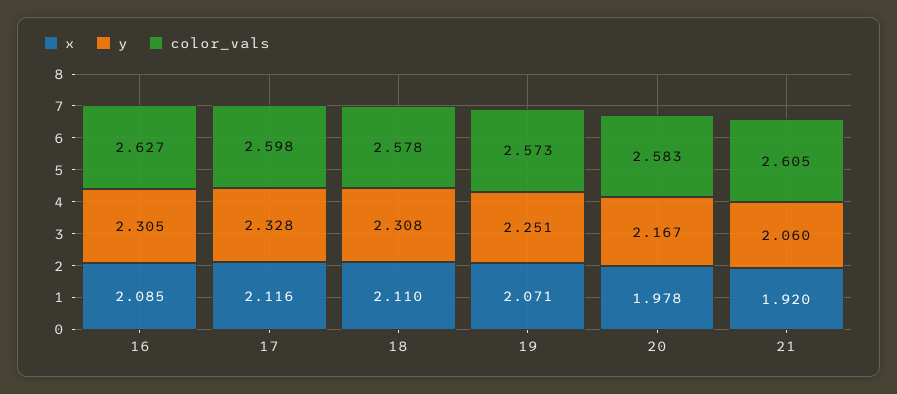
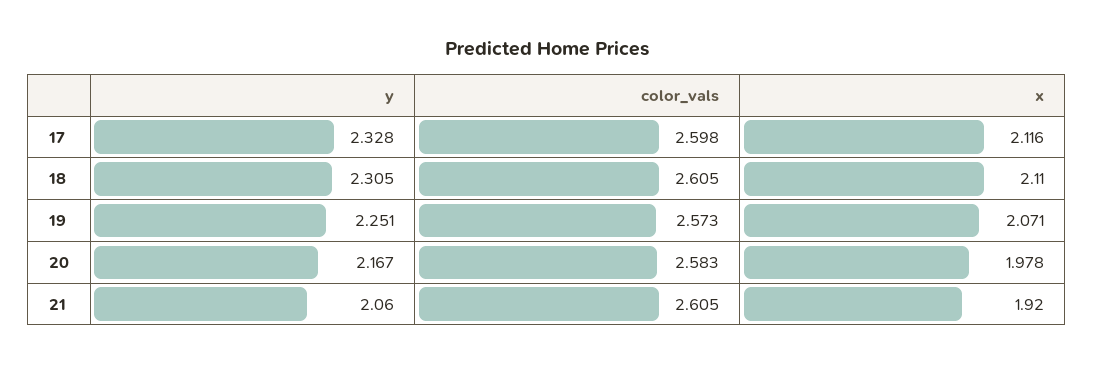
x, 16: 2.085 -> none
y, 16: 2.305 -> none
color_vals, 16: 2.627 -> none
y, 18: 2.308 -> 2.305
color_vals, 18: 2.578 -> 2.605

